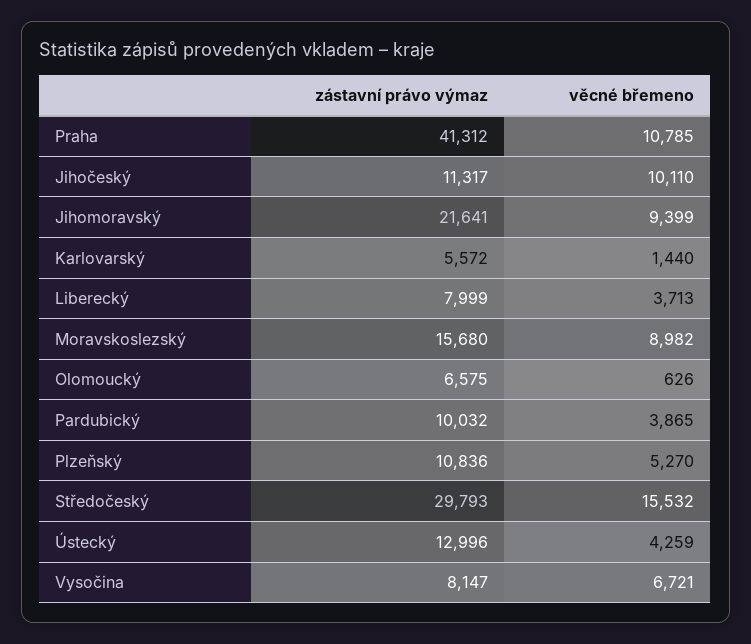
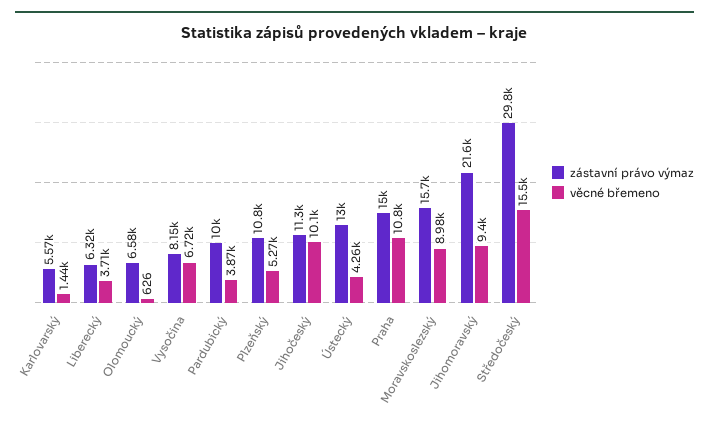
zástavní právo výmaz, Praha: 41312 -> 15000
zástavní právo výmaz, Liberecký: 7999 -> 6320

